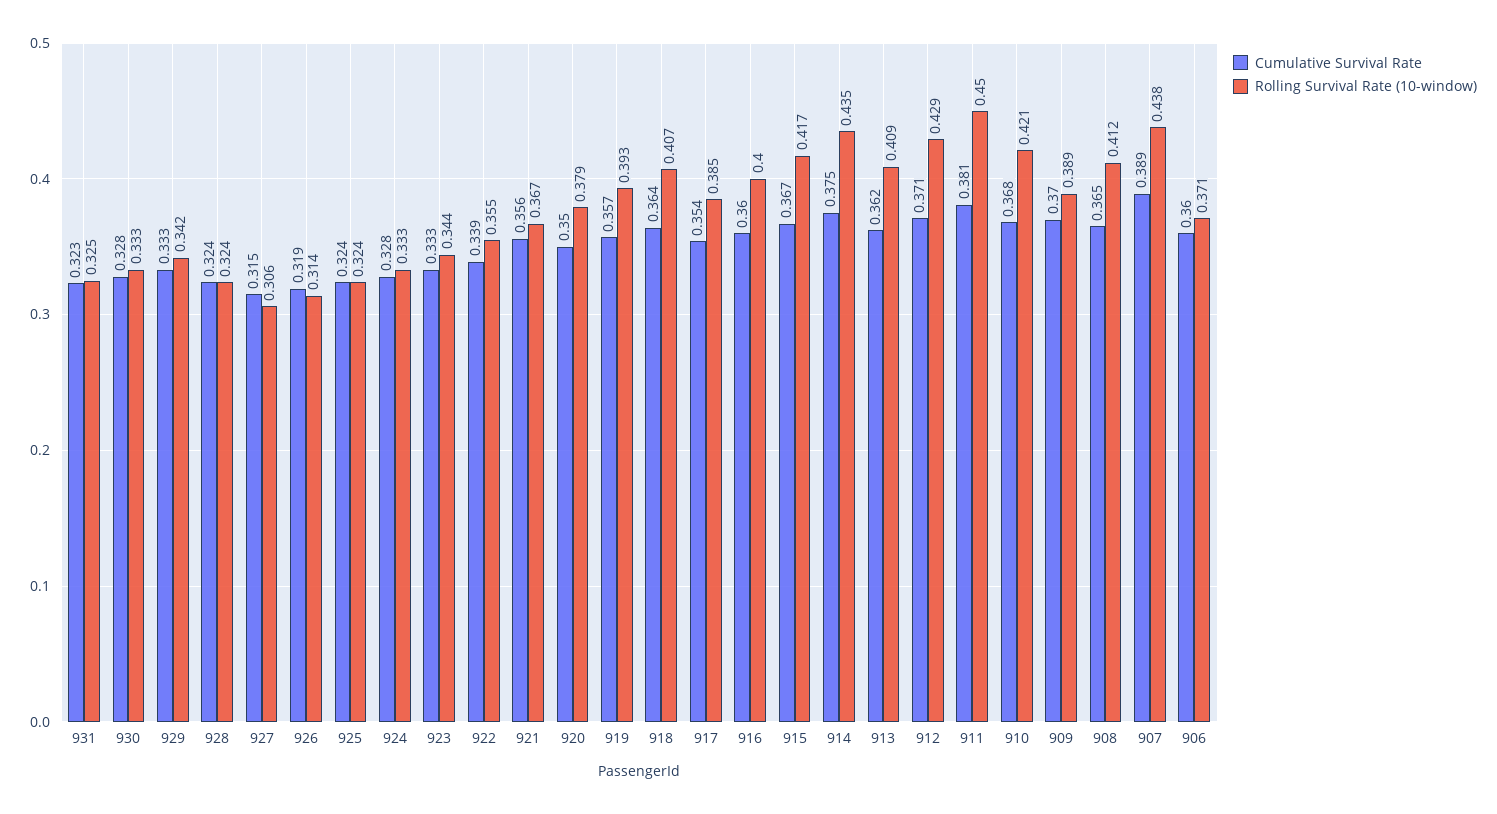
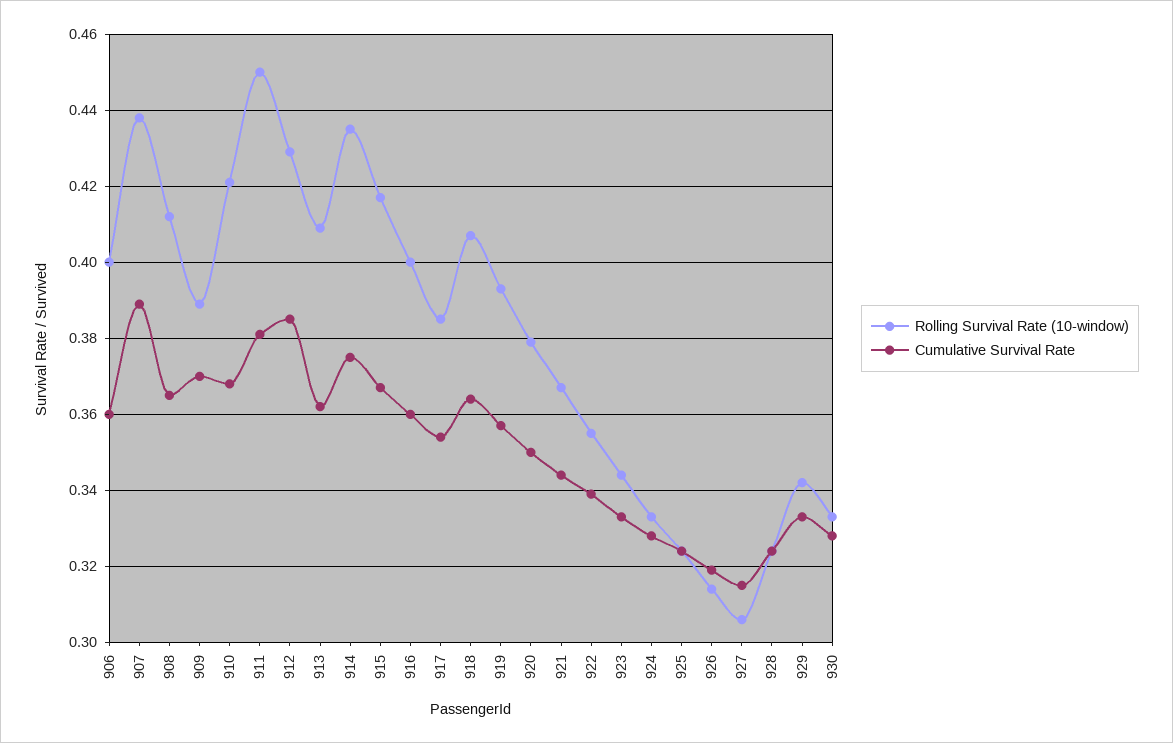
Cumulative Survival Rate, 931: 0.323 -> none
Rolling Survival Rate (10-window), 931: 0.325 -> none
Cumulative Survival Rate, 921: 0.356 -> 0.345
Cumulative Survival Rate, 912: 0.371 -> 0.385
Rolling Survival Rate (10-window), 906: 0.371 -> 0.4

